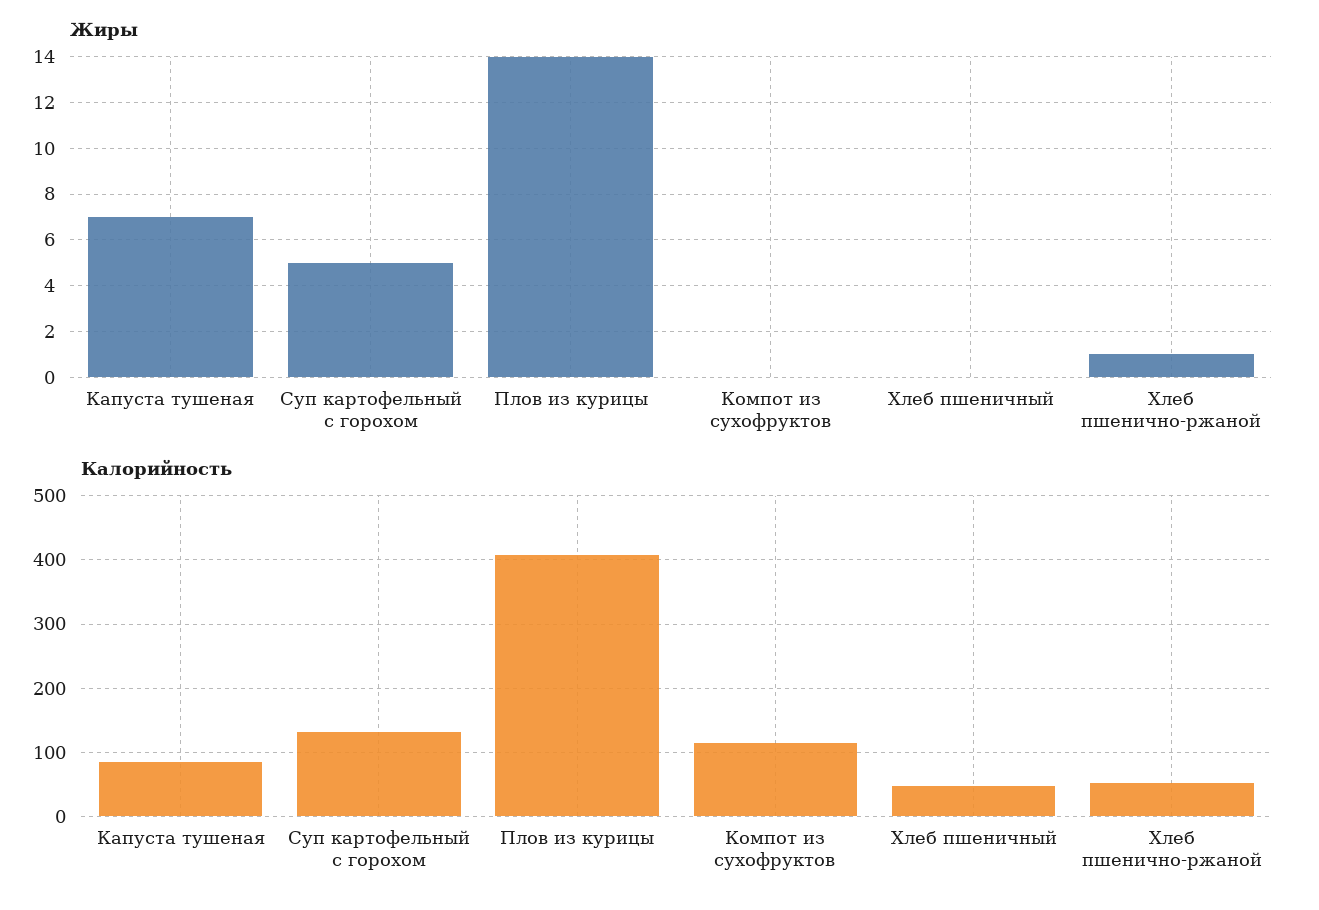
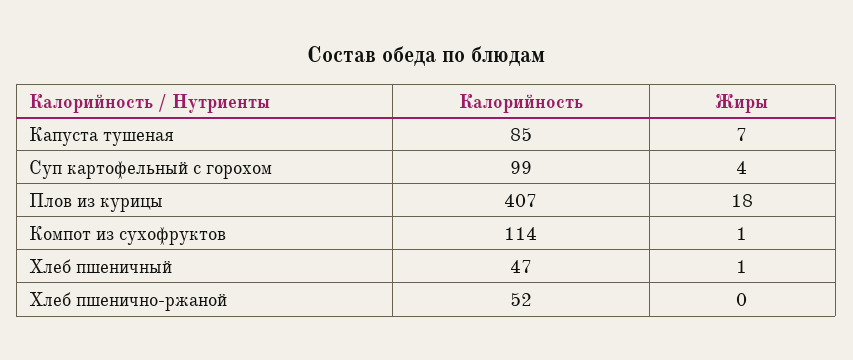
Жиры, Суп картофельный с горохом: 5 -> 4
Жиры, Плов из курицы: 14 -> 18
Жиры, Компот из сухофруктов: 0 -> 1
Жиры, Хлеб пшеничный: 0 -> 1
Жиры, Хлеб пшенично-ржаной: 1 -> 0
Калорийность, Суп картофельный с горохом: 130 -> 99

